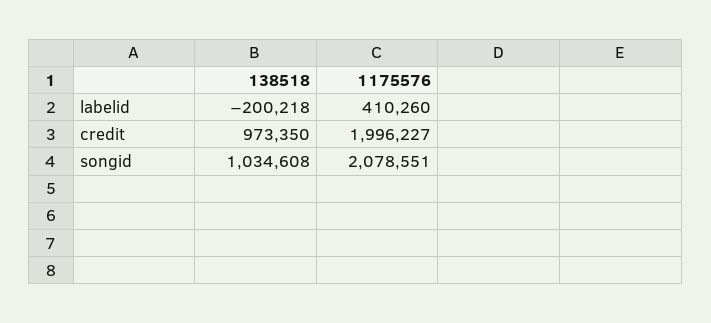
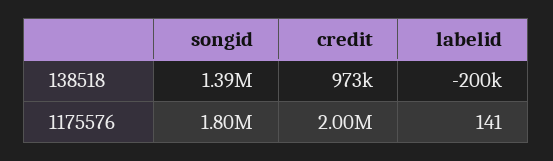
1175576, labelid: 410260 -> 141
138518, songid: 1034608 -> 1390000
1175576, songid: 2078551 -> 1800000

